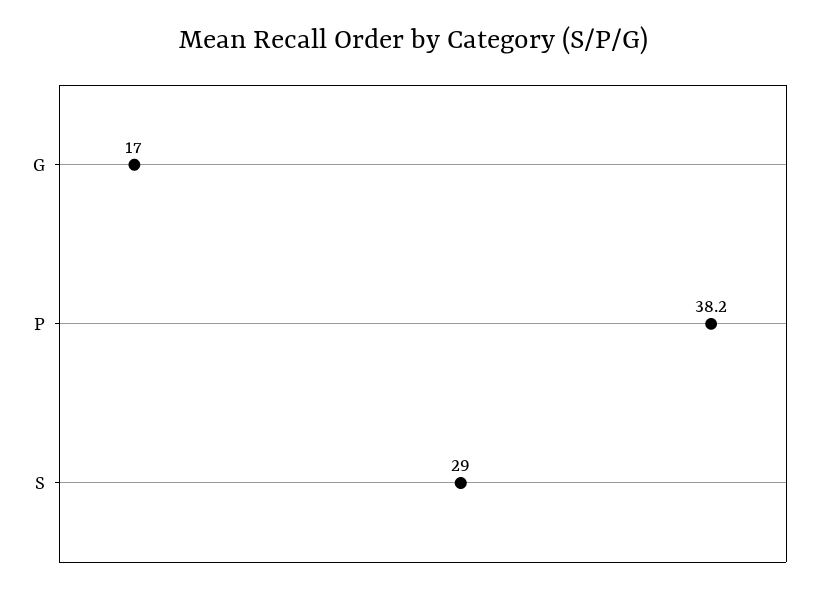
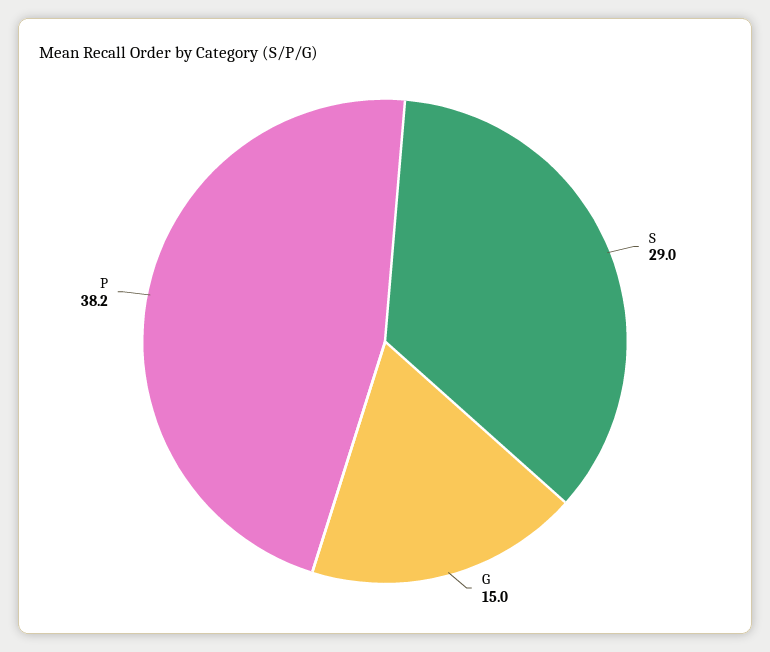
G: 17 -> 15

